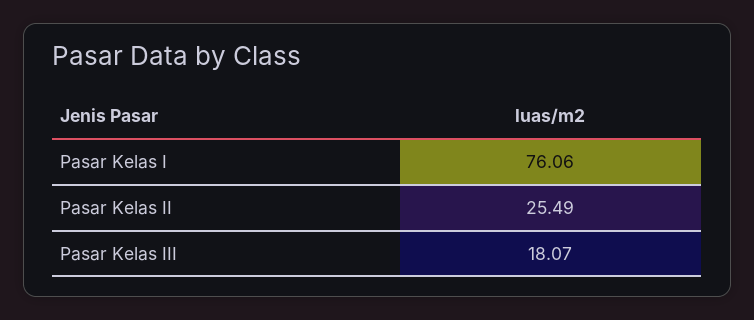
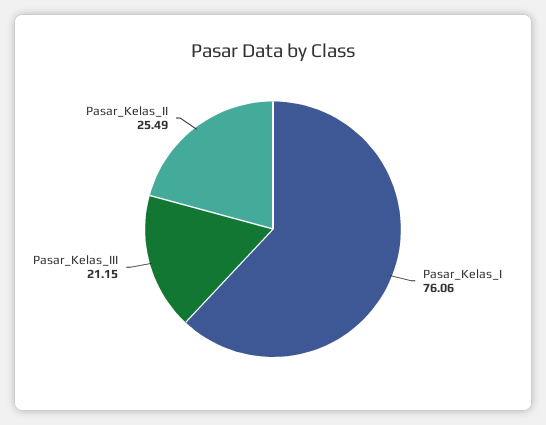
Pasar Kelas III: 18.07 -> 21.15

